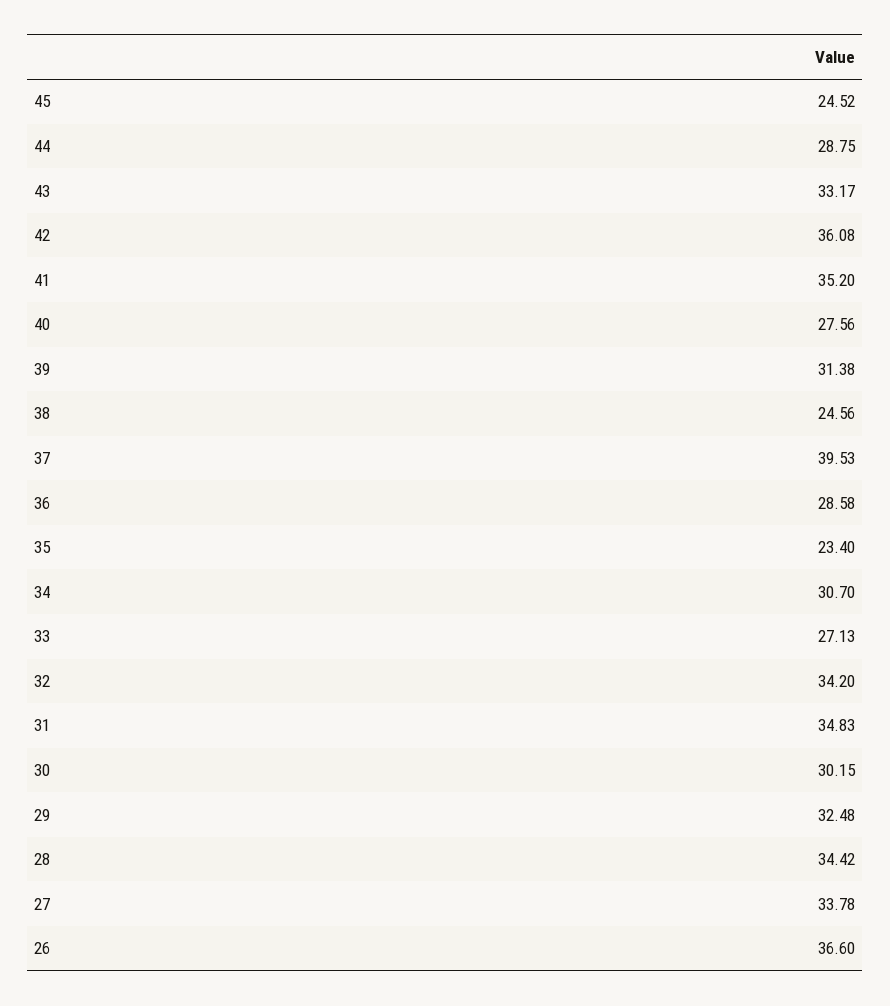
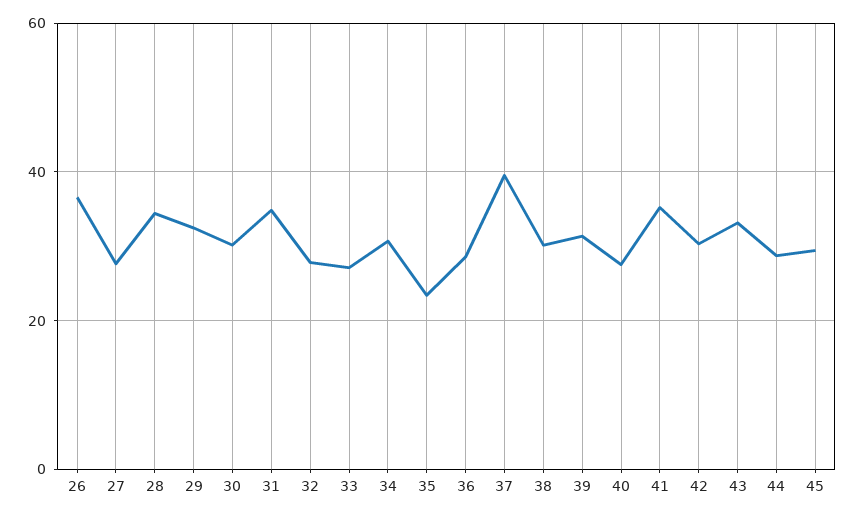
45: 24.52 -> 30
42: 36.08 -> 30
38: 24.56 -> 30
32: 34.2 -> 28
27: 33.78 -> 28

